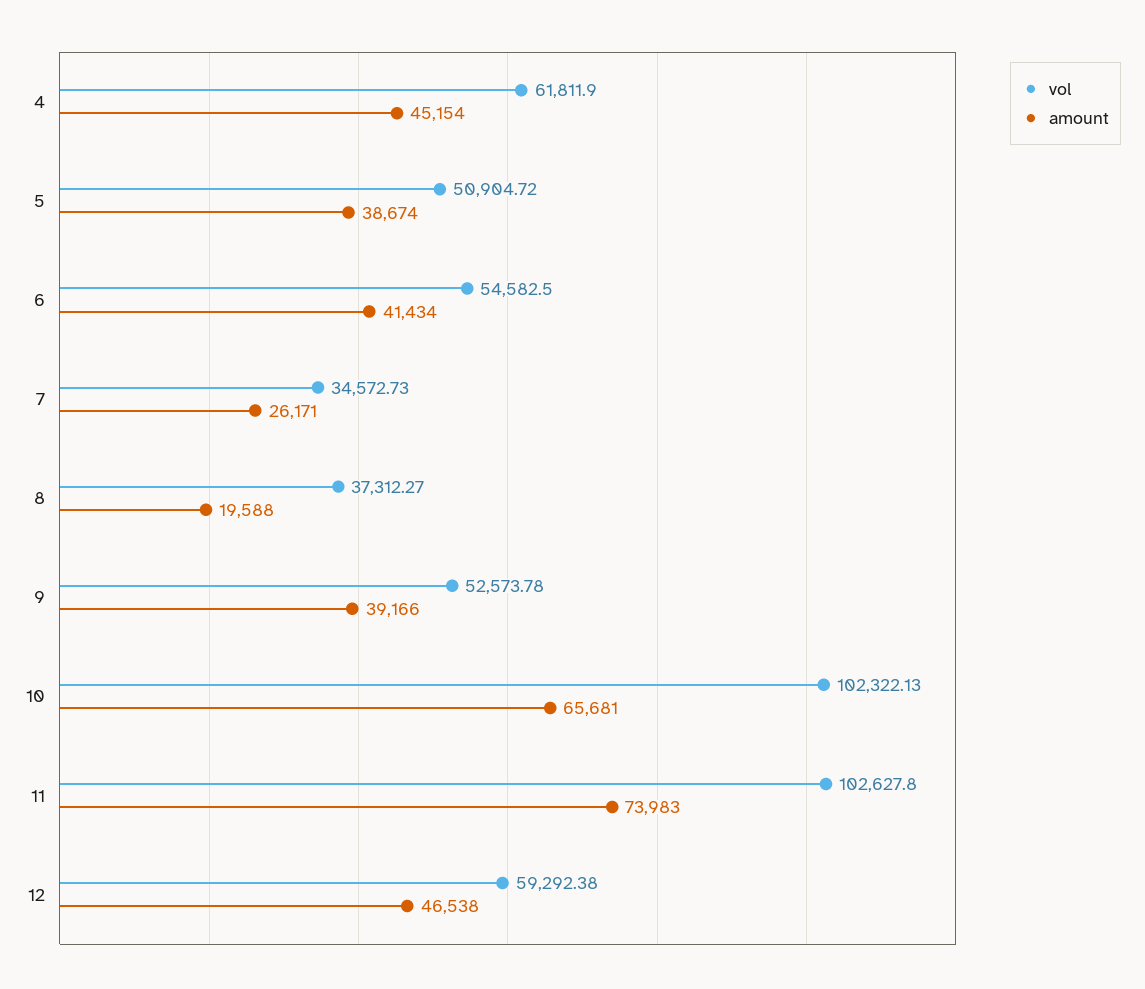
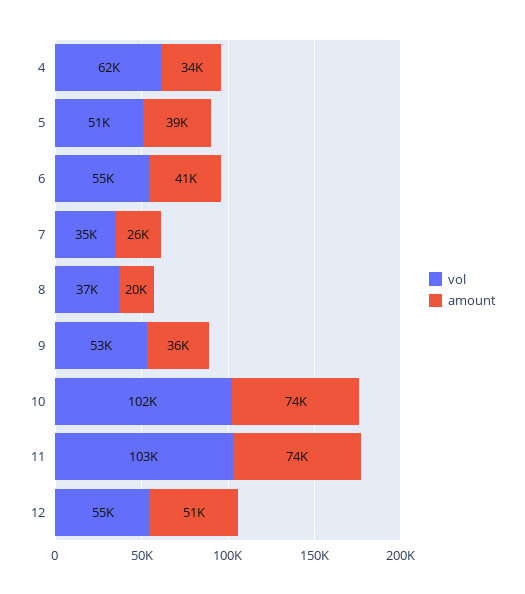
amount, 4: 45154 -> 34000
amount, 9: 39166 -> 36000
amount, 10: 65681 -> 74000
vol, 12: 59292.38 -> 55000
amount, 12: 46538 -> 51000

